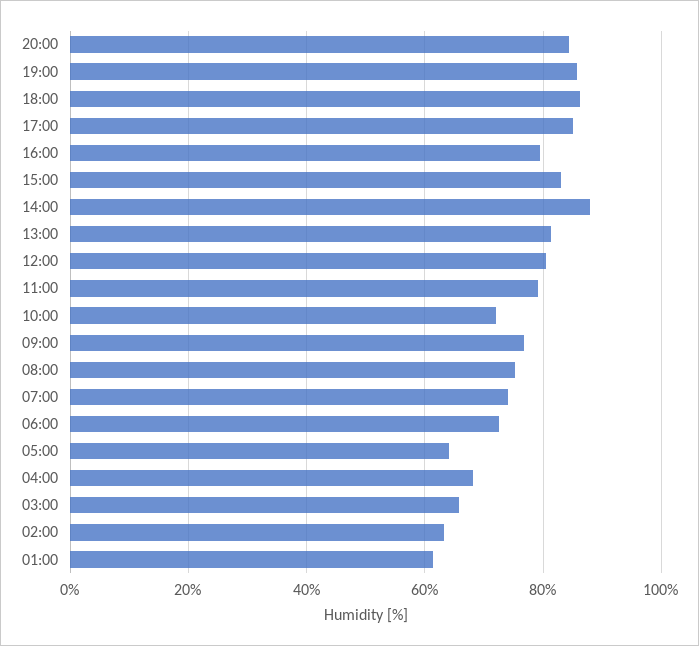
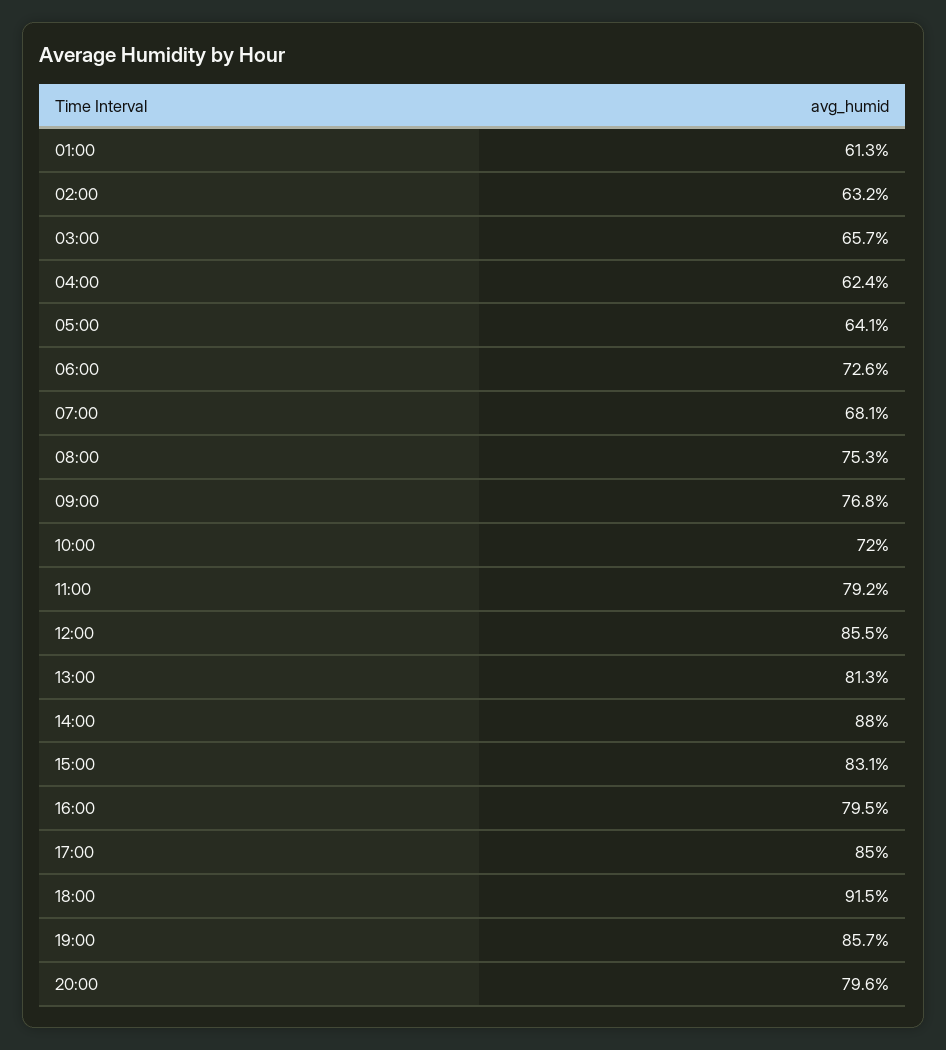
20:00: 84 -> 79.6
18:00: 86 -> 91.5
12:00: 80 -> 85.5
07:00: 74 -> 68.1
04:00: 68 -> 62.4

